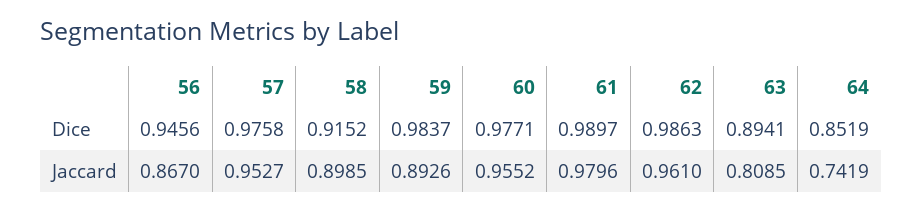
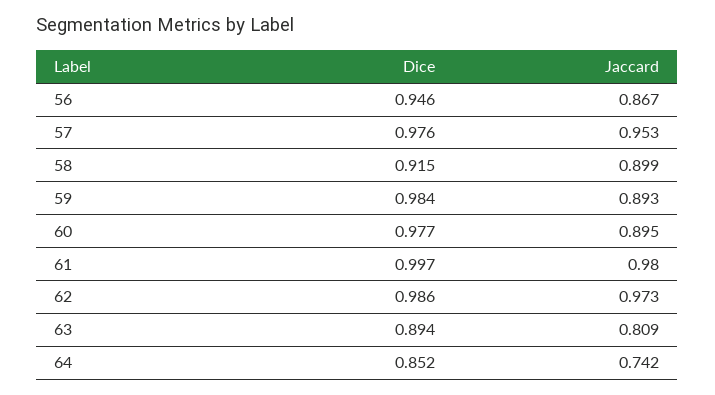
61, Dice: 0.9897 -> 0.997
60, Jaccard: 0.9552 -> 0.895
62, Jaccard: 0.961 -> 0.973

